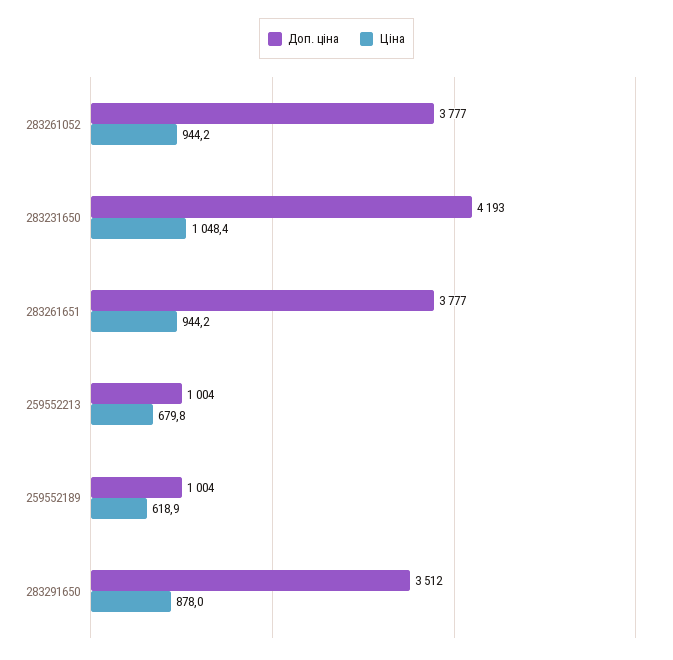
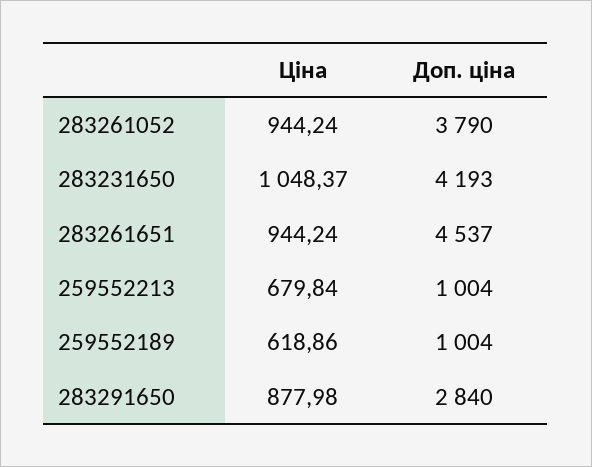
Доп. ціна, 283261052: 3777 -> 3790
Доп. ціна, 283261651: 3777 -> 4537
Доп. ціна, 283291650: 3512 -> 2840

